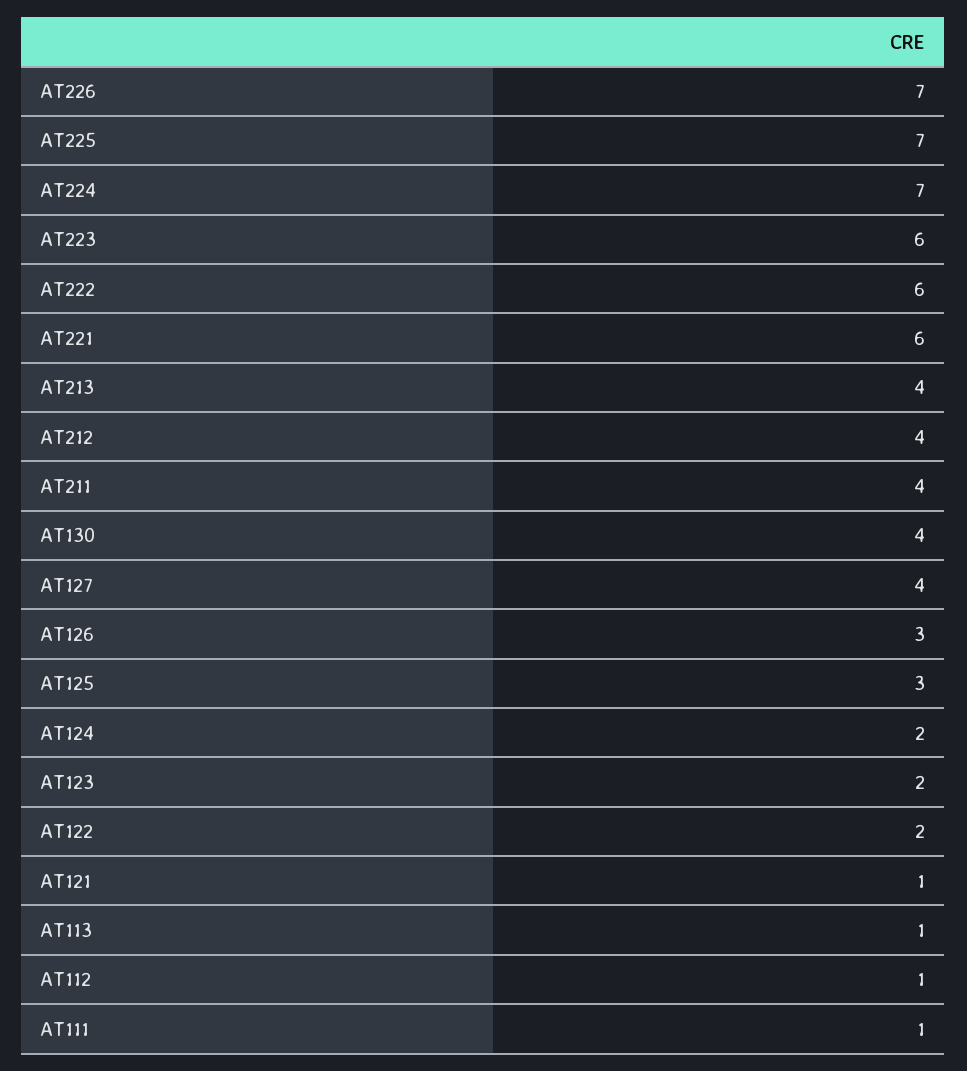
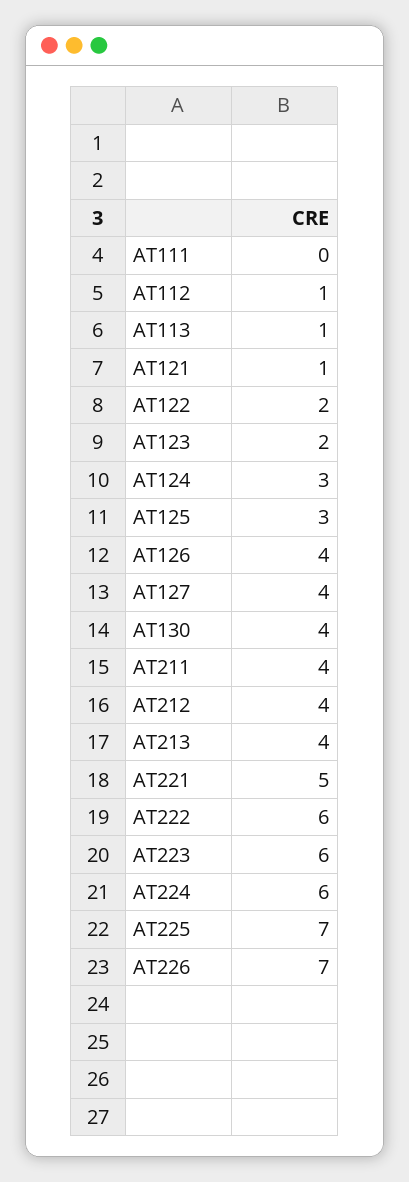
AT224: 7 -> 6
AT221: 6 -> 5
AT126: 3 -> 4
AT124: 2 -> 3
AT111: 1 -> 0

